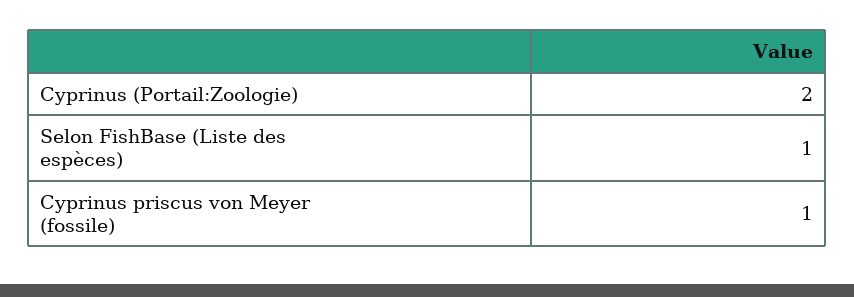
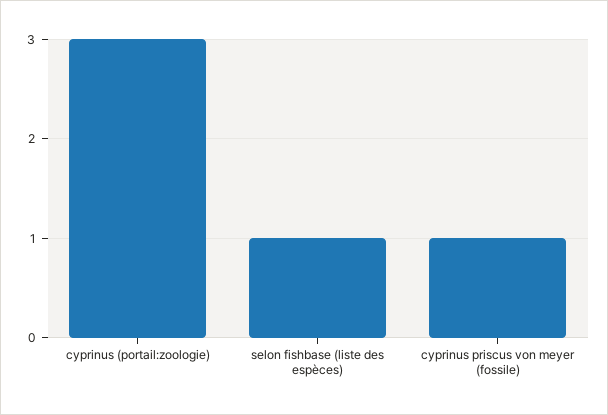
Cyprinus (Portail:Zoologie): 2 -> 3

